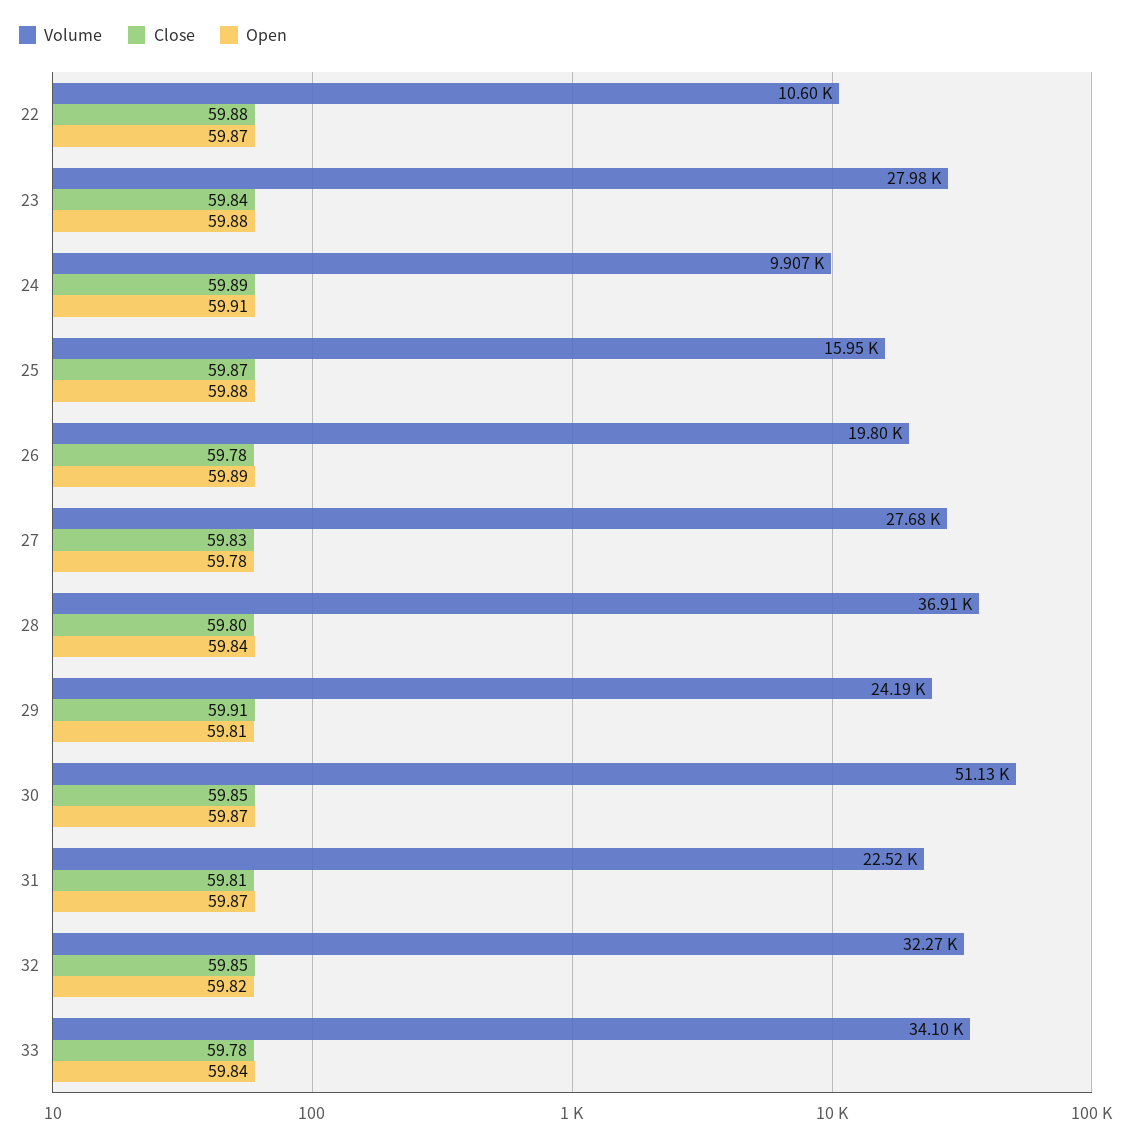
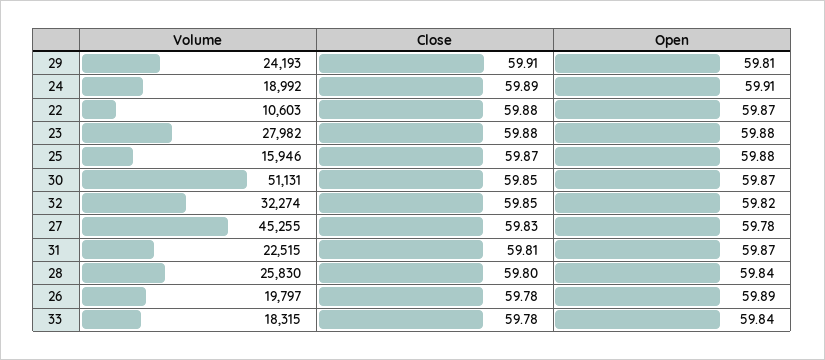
Close, 23: 59.84 -> 59.88
Volume, 24: 9907 -> 18992
Volume, 27: 27680 -> 45255
Volume, 28: 36910 -> 25830
Volume, 33: 34100 -> 18315

